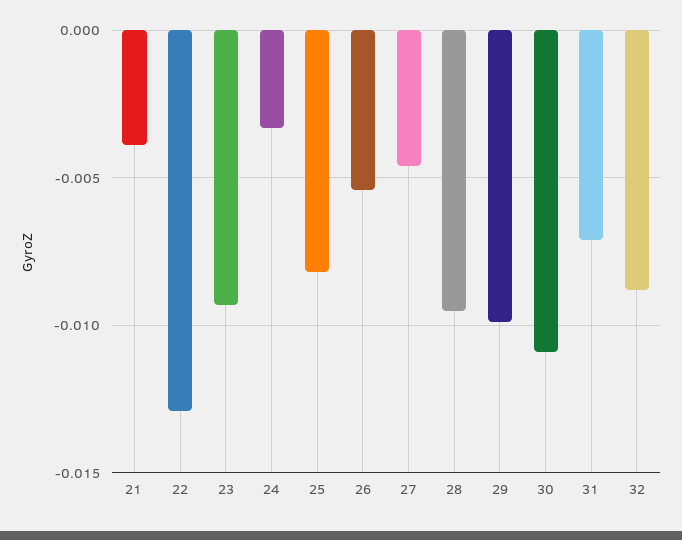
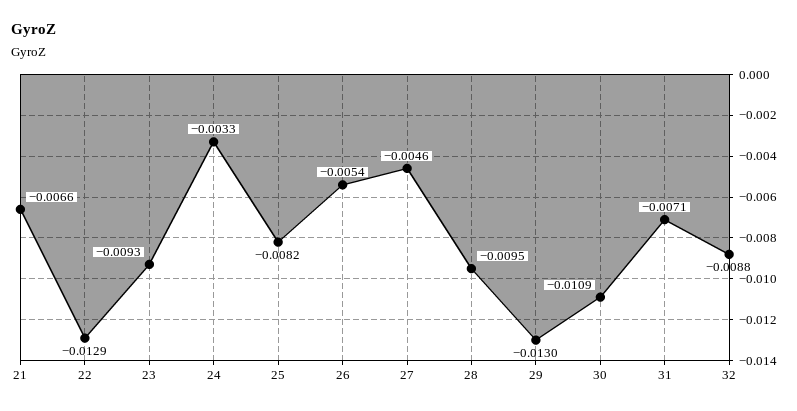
21: -0.004 -> -0.0066
29: -0.01 -> -0.013

